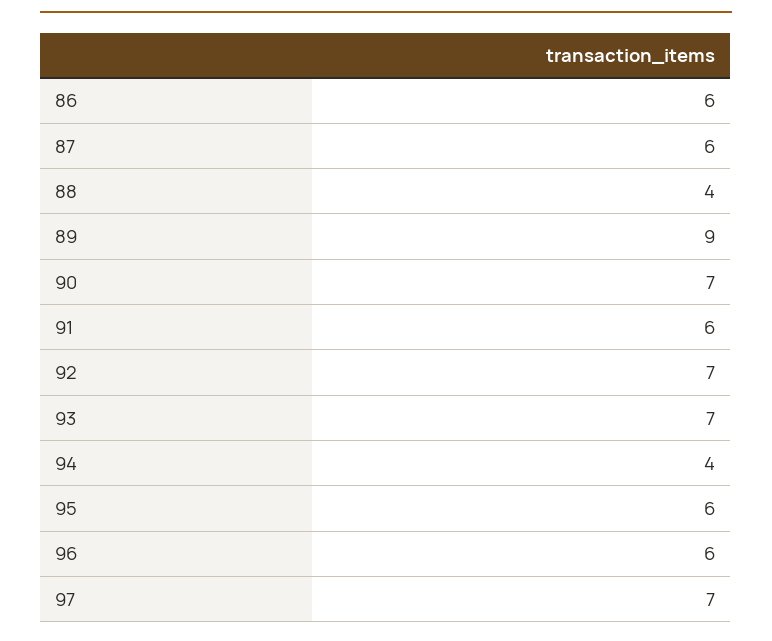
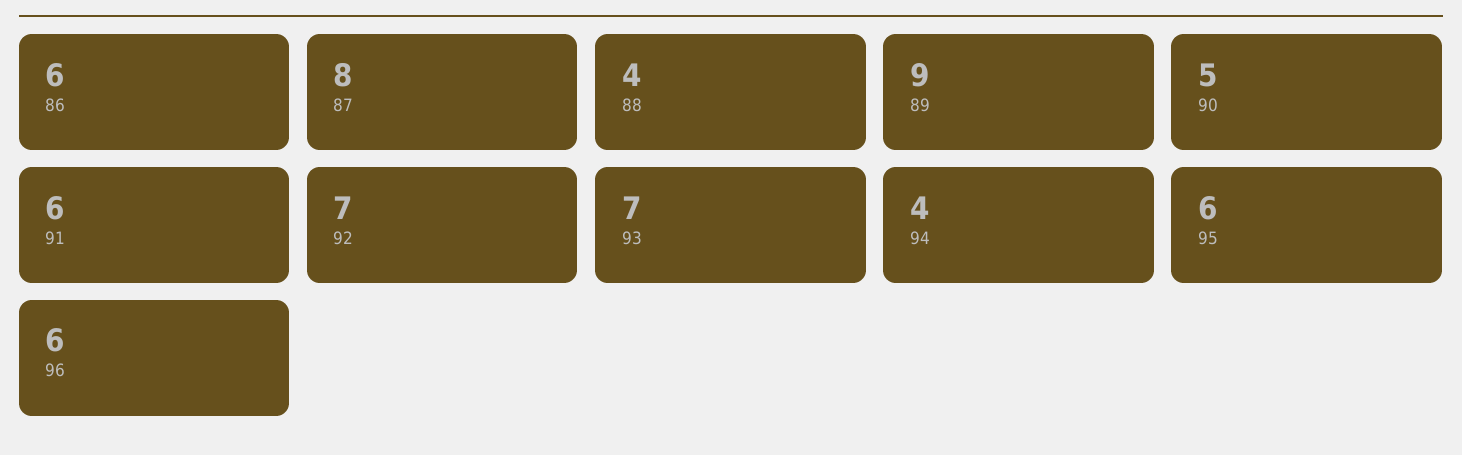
87: 6 -> 8
90: 7 -> 5
97: 7 -> none

